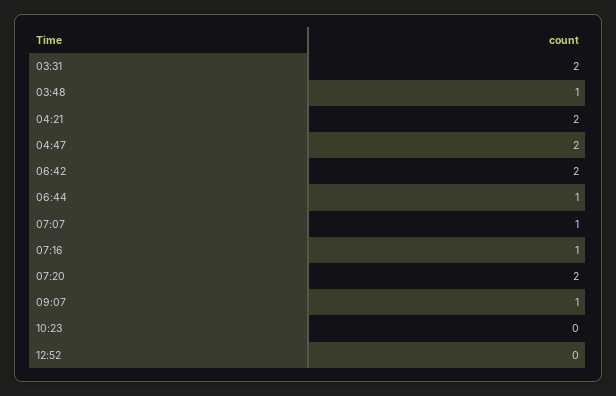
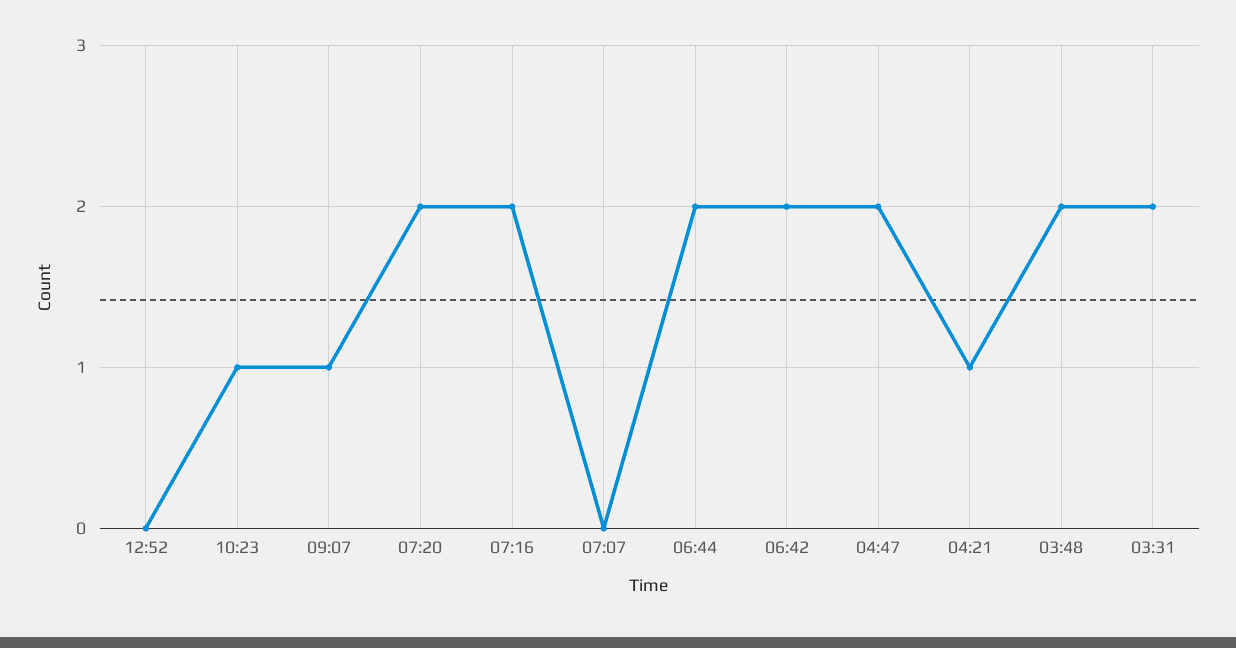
03:48: 1 -> 2
04:21: 2 -> 1
06:44: 1 -> 2
07:07: 1 -> 0
07:16: 1 -> 2
10:23: 0 -> 1

